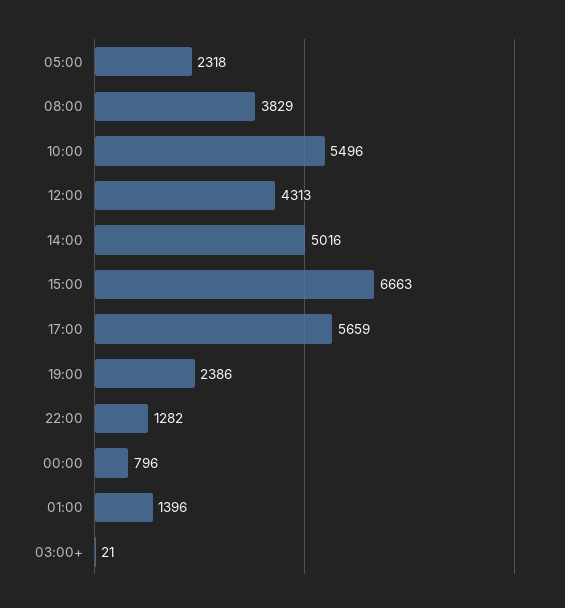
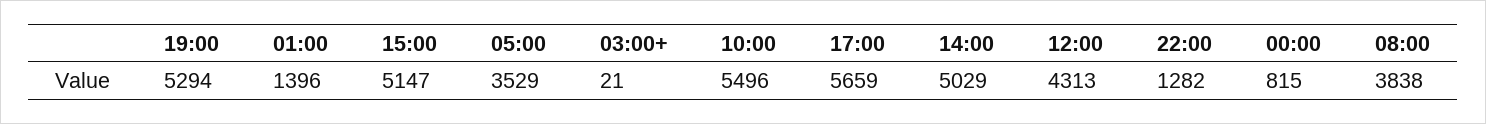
05:00: 2318 -> 3529
08:00: 3829 -> 3838
14:00: 5016 -> 5029
15:00: 6663 -> 5147
19:00: 2386 -> 5294
00:00: 796 -> 815

